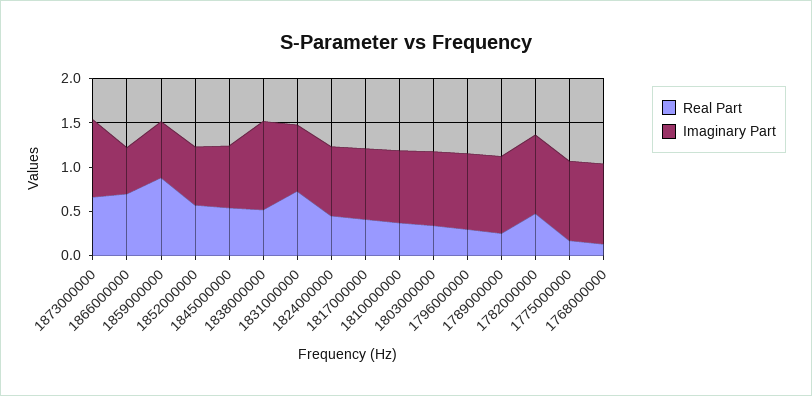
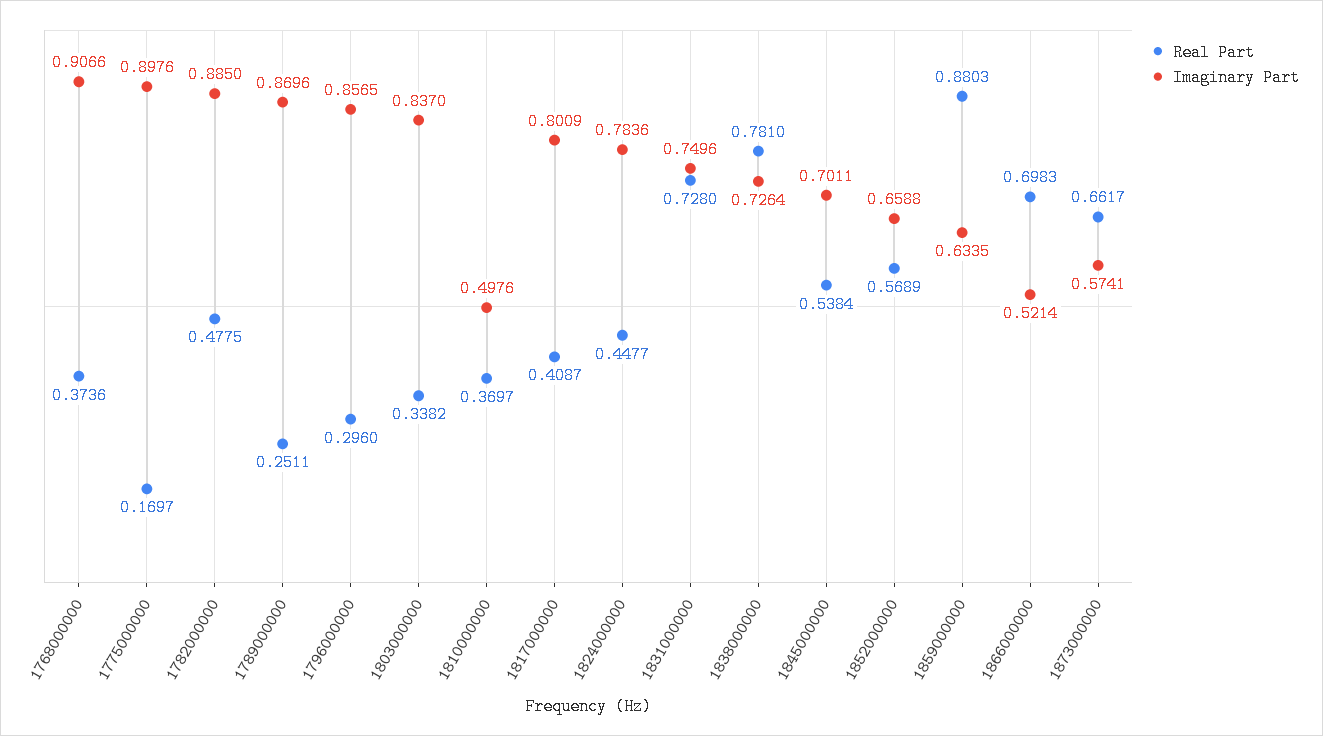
Imaginary Part, 1873000000: 0.9 -> 0.5741
Real Part, 1838000000: 0.5 -> 0.781
Imaginary Part, 1838000000: 1 -> 0.7264
Imaginary Part, 1810000000: 0.8 -> 0.4976
Real Part, 1768000000: 0.1 -> 0.3736

